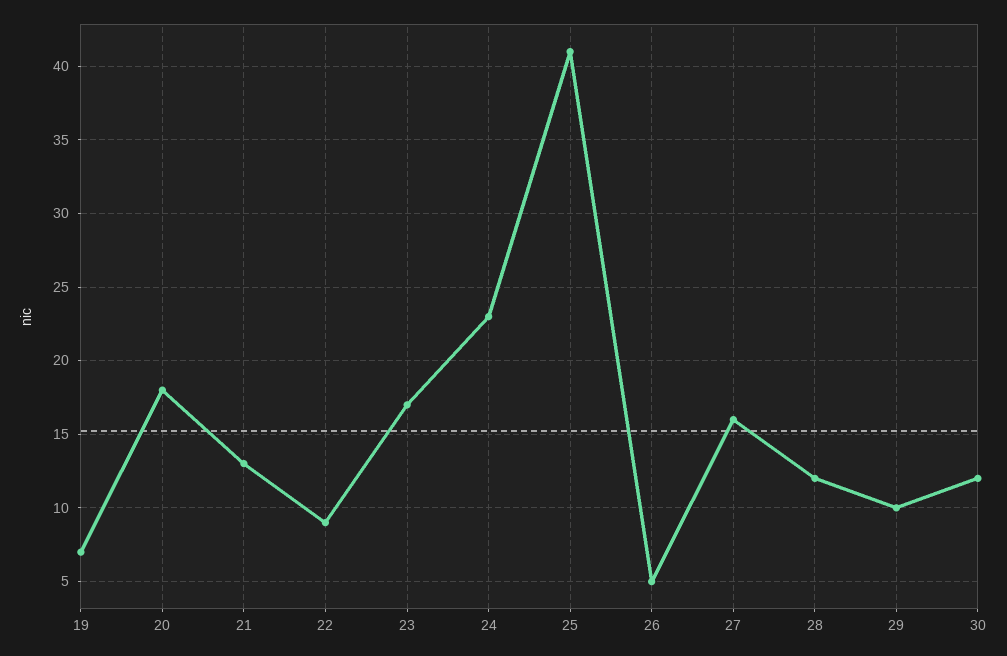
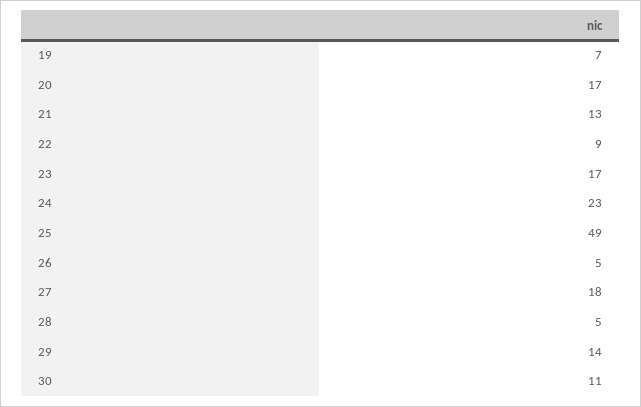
20: 18 -> 17
25: 41 -> 49
27: 16 -> 18
28: 12 -> 5
29: 10 -> 14
30: 12 -> 11

